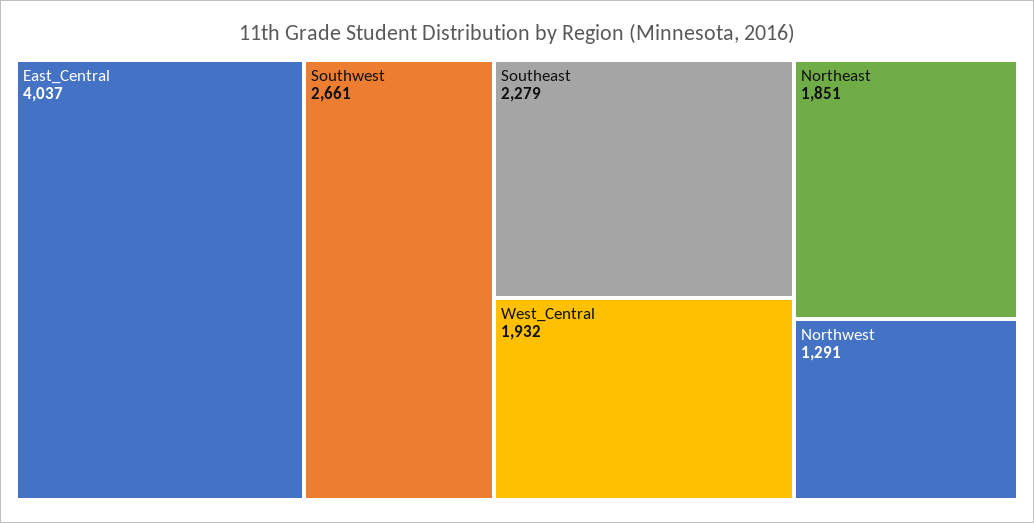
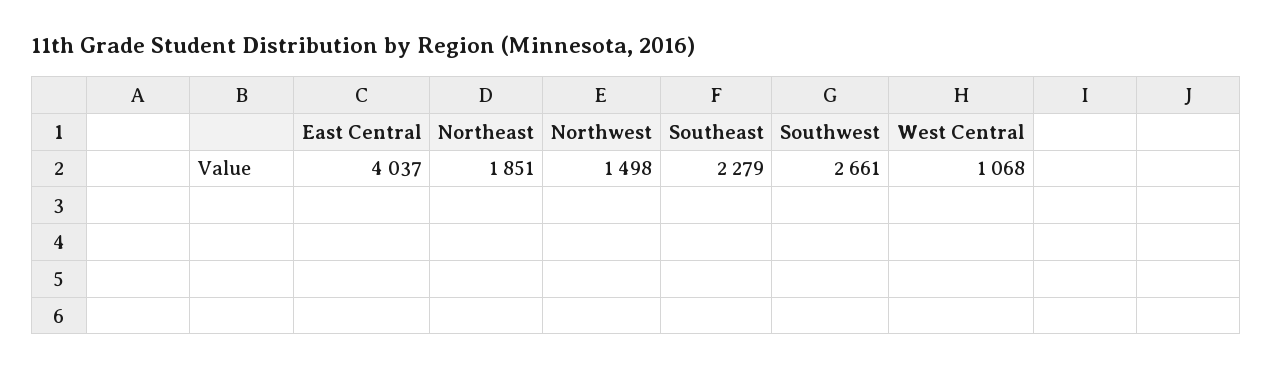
West_Central: 1932 -> 1068
Northwest: 1291 -> 1498

